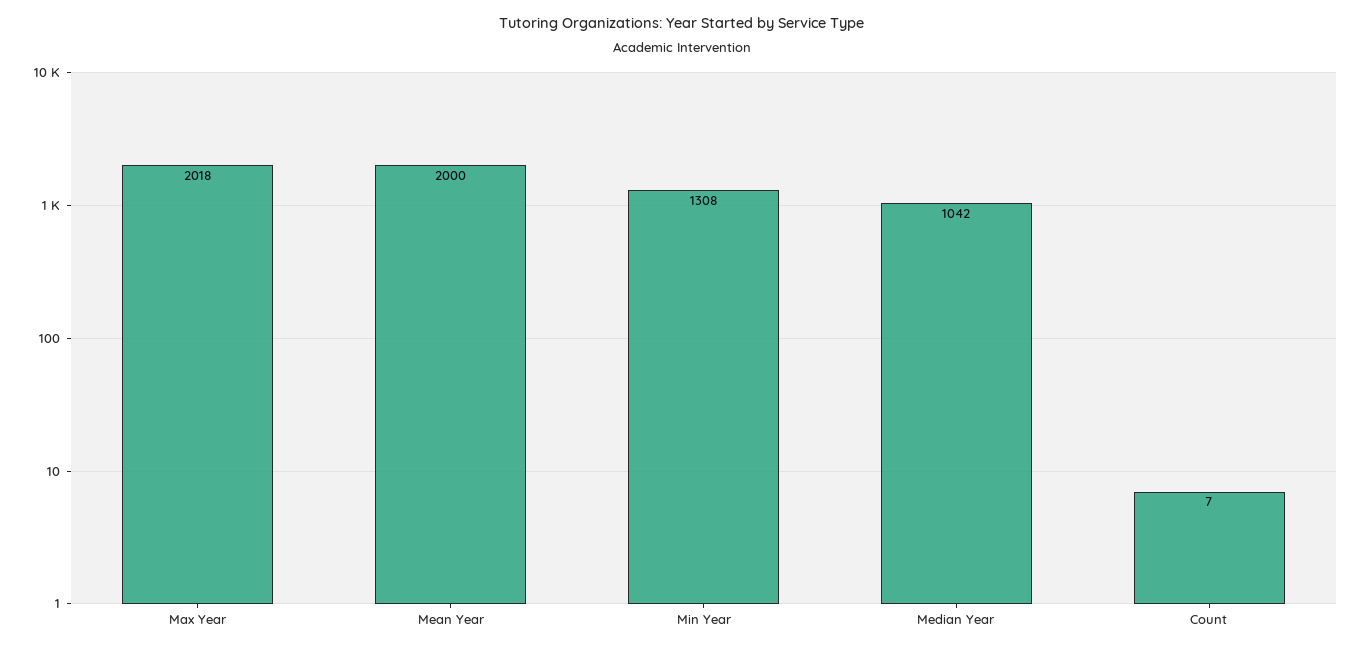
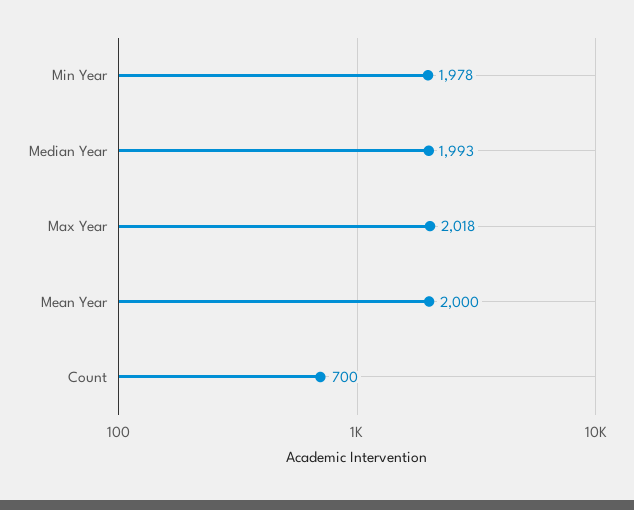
Min Year: 1308 -> 1978
Median Year: 1042 -> 1993
Count: 7 -> 700

